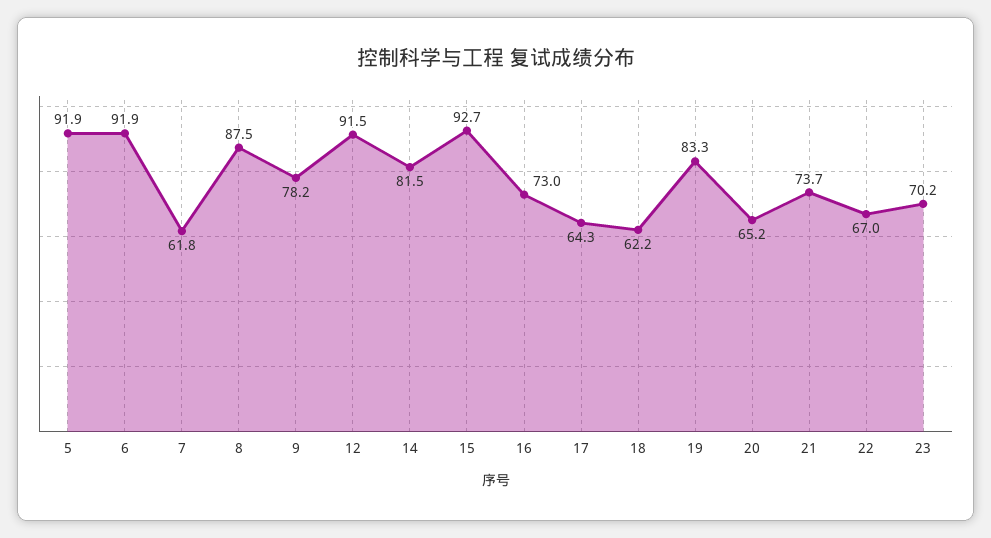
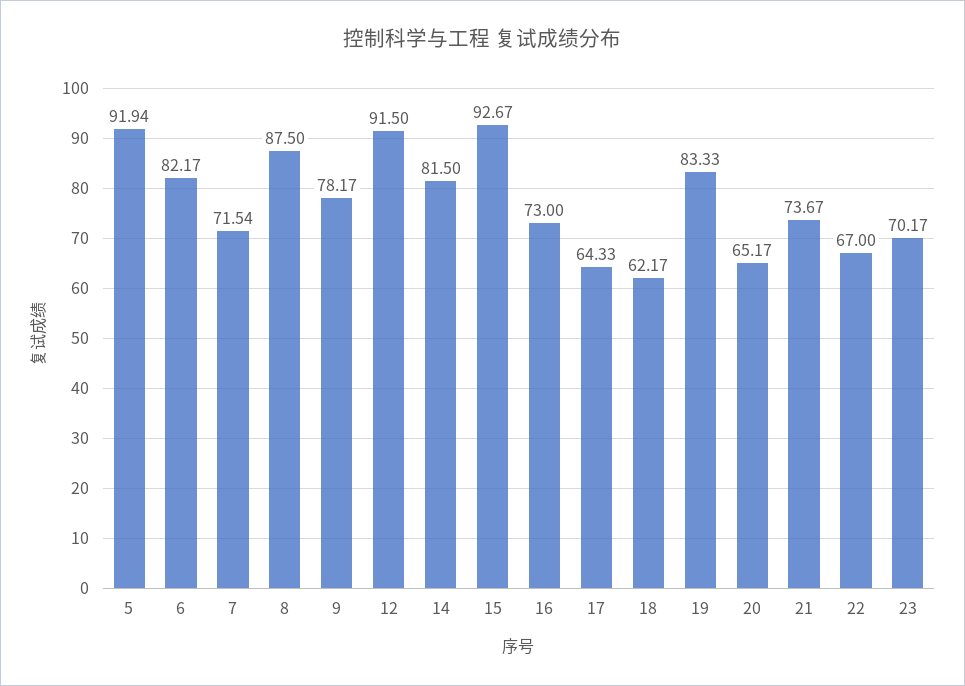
6: 91.9 -> 82.17
7: 61.8 -> 71.54

